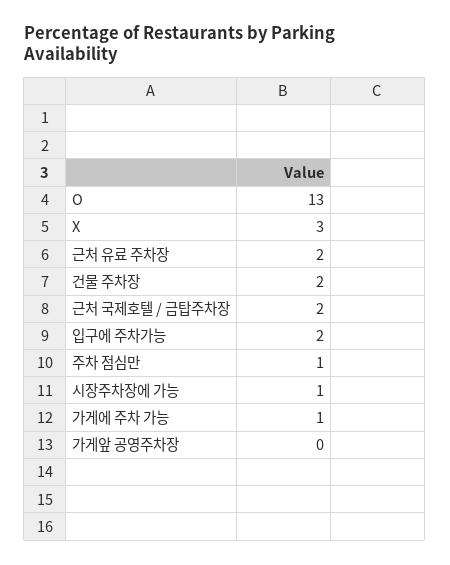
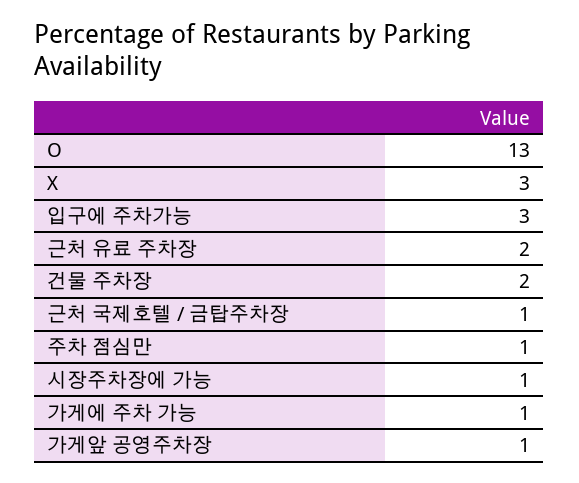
근처 국제호텔 / 금탑주차장: 2 -> 1
입구에 주차가능: 2 -> 3
가게앞 공영주차장: 0 -> 1

